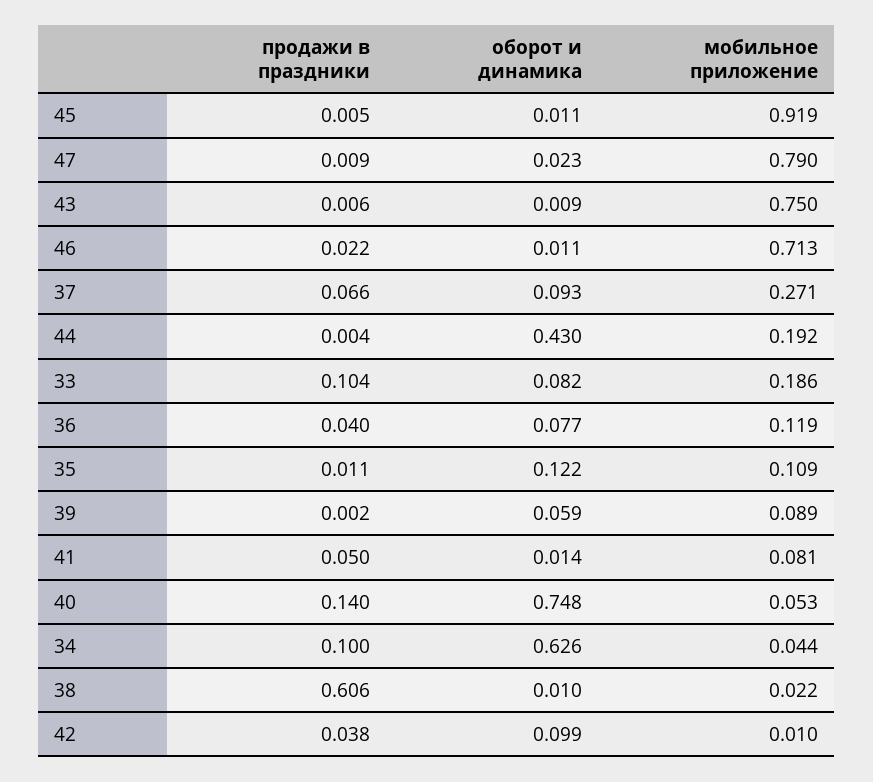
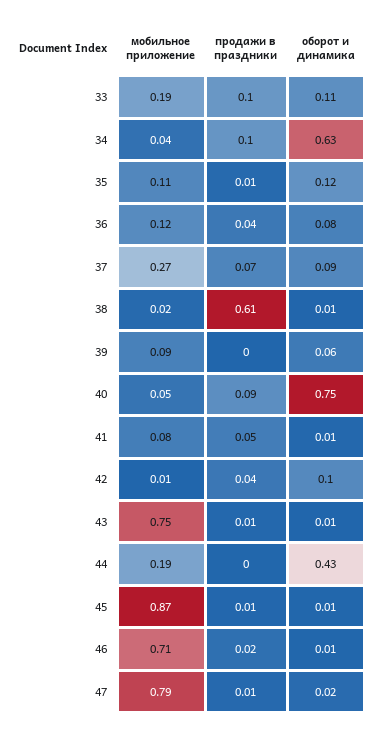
мобильное приложение, 45: 0.919 -> 0.87
оборот и динамика, 33: 0.082 -> 0.11
продажи в праздники, 40: 0.14 -> 0.09

